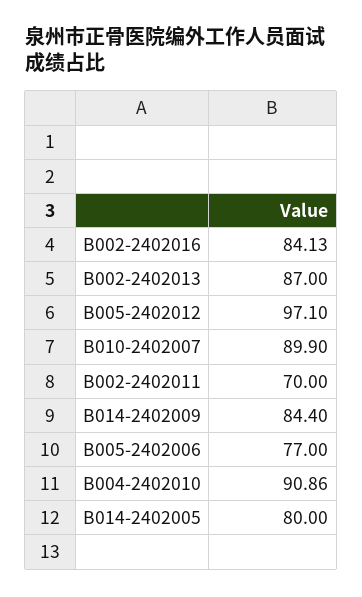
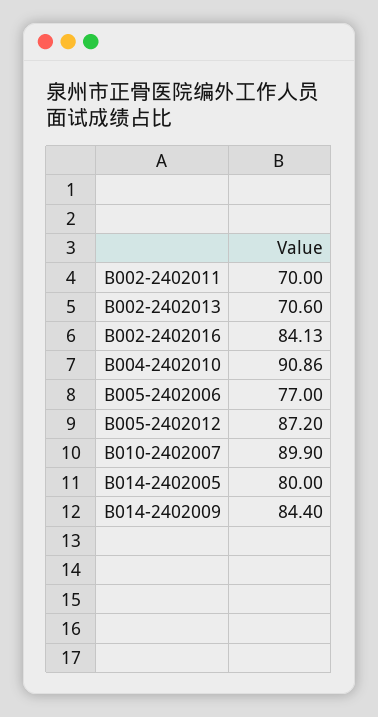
B002-2402013: 87 -> 70.6
B005-2402012: 97.1 -> 87.2

